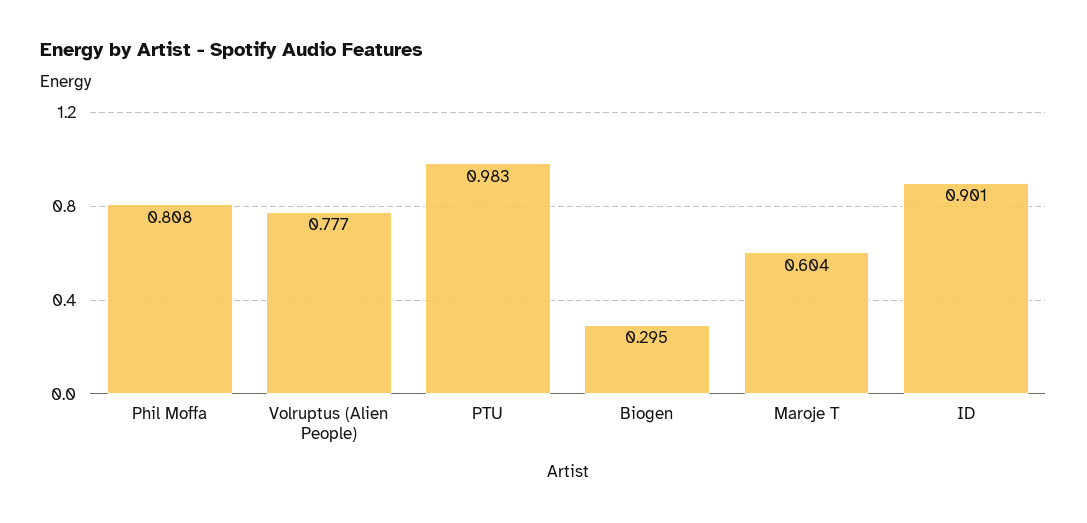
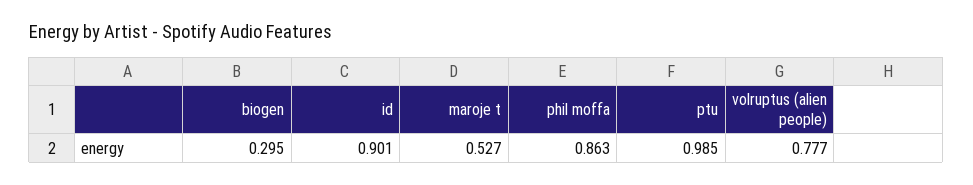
Phil Moffa: 0.808 -> 0.863
PTU: 0.983 -> 0.985
Maroje T: 0.604 -> 0.527

